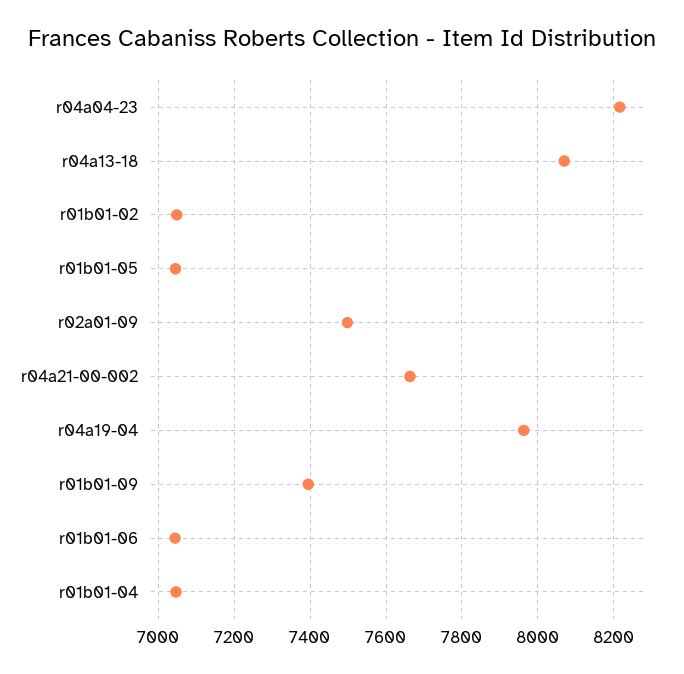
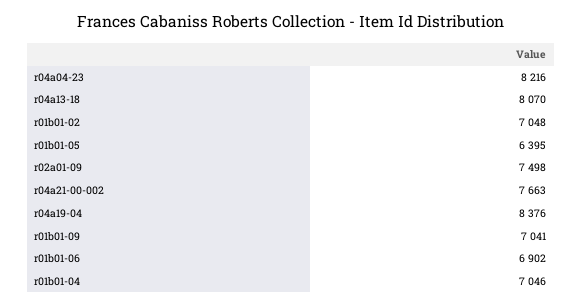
r01b01-05: 7040 -> 6395
r04a19-04: 7960 -> 8376
r01b01-09: 7400 -> 7041
r01b01-06: 7040 -> 6902

